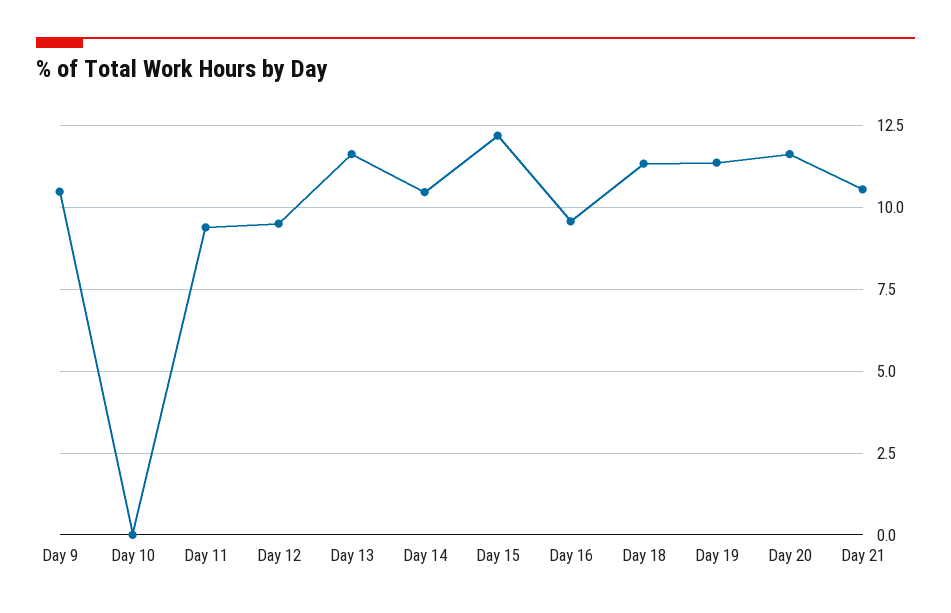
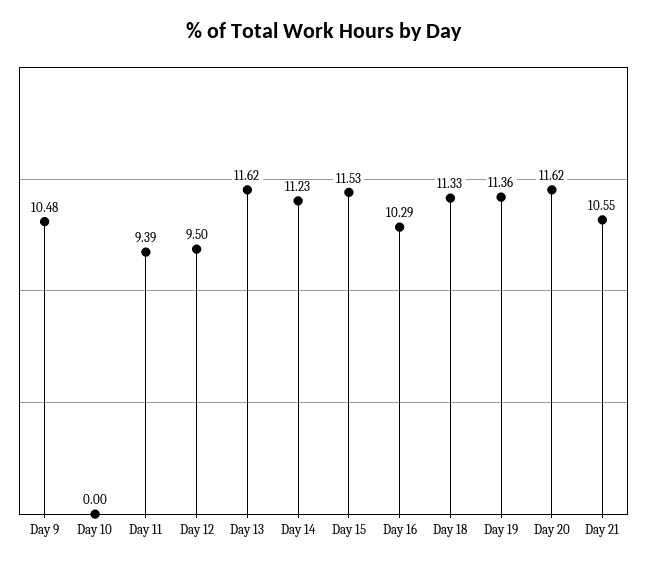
Day 14: 10.5 -> 11.23
Day 15: 12.25 -> 11.53
Day 16: 9.5 -> 10.29

